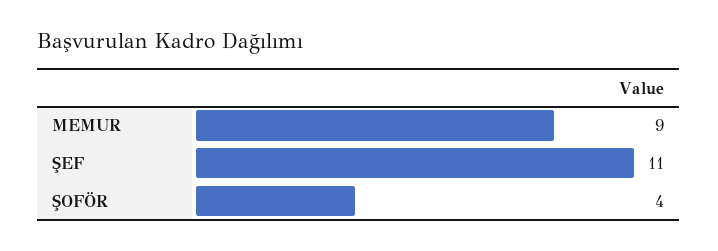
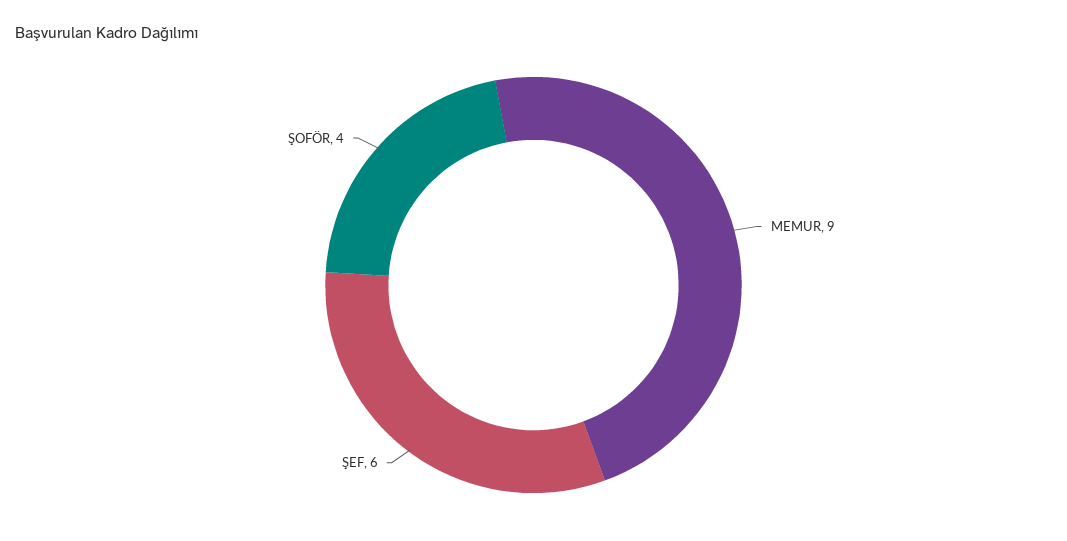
ŞEF: 11 -> 6

